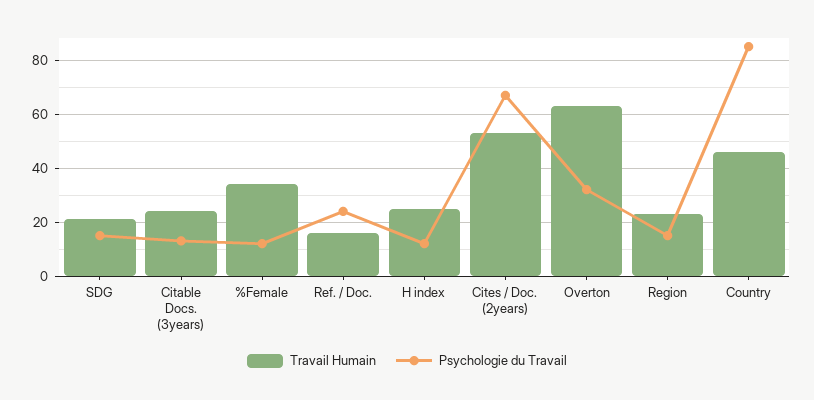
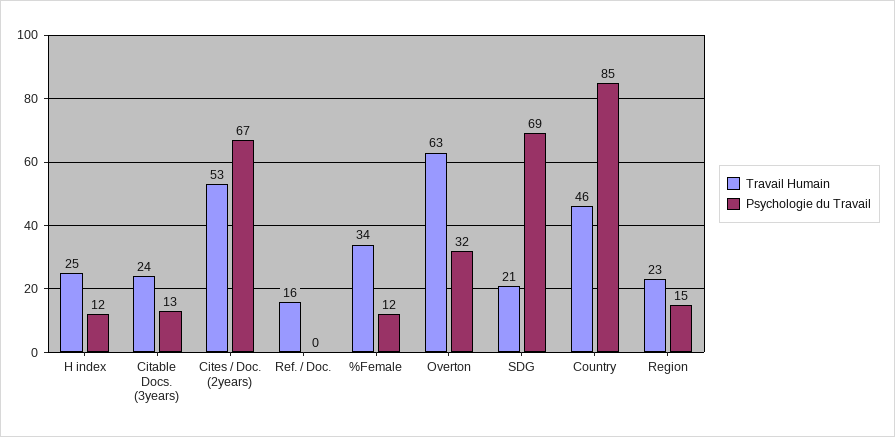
Psychologie du Travail, SDG: 15 -> 69
Psychologie du Travail, Ref. / Doc.: 25 -> 0

